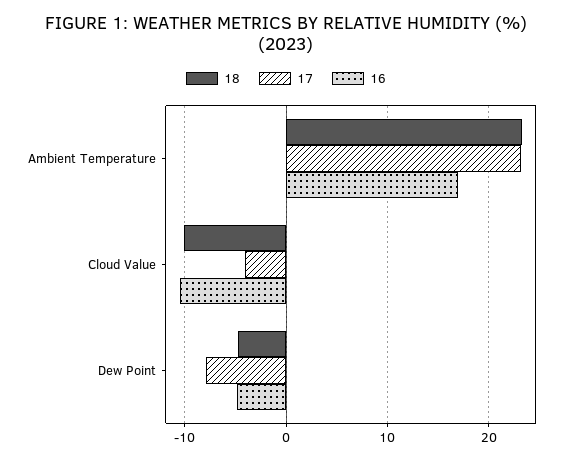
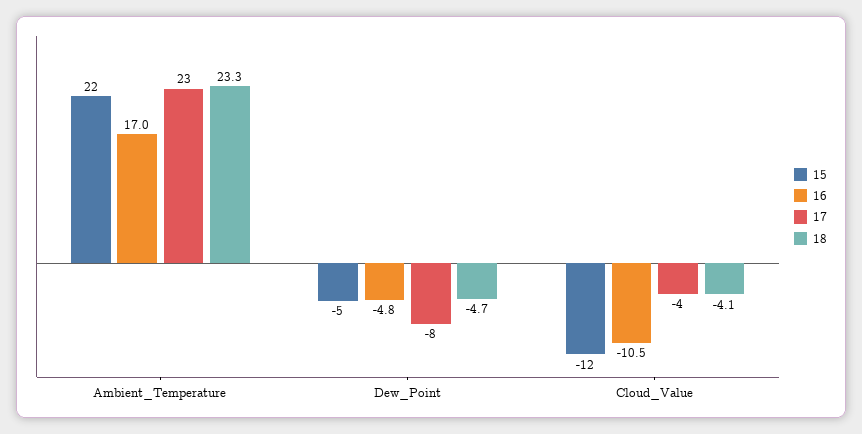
18, Cloud Value: -10 -> -4.1
15, Ambient Temperature: none -> 22
15, Dew Point: none -> -5
15, Cloud Value: none -> -12

